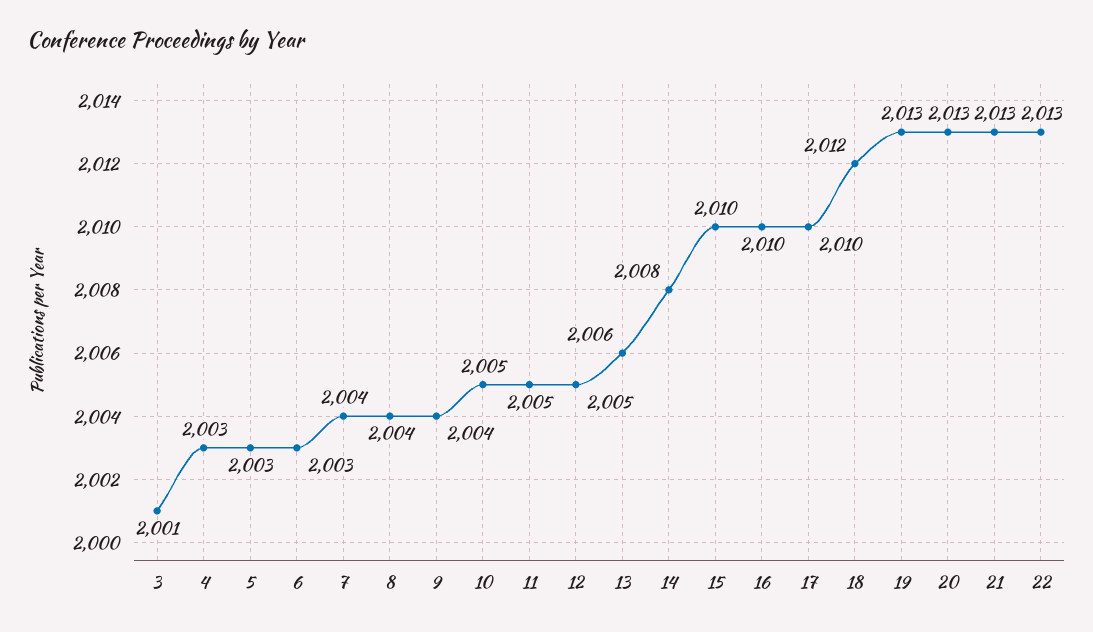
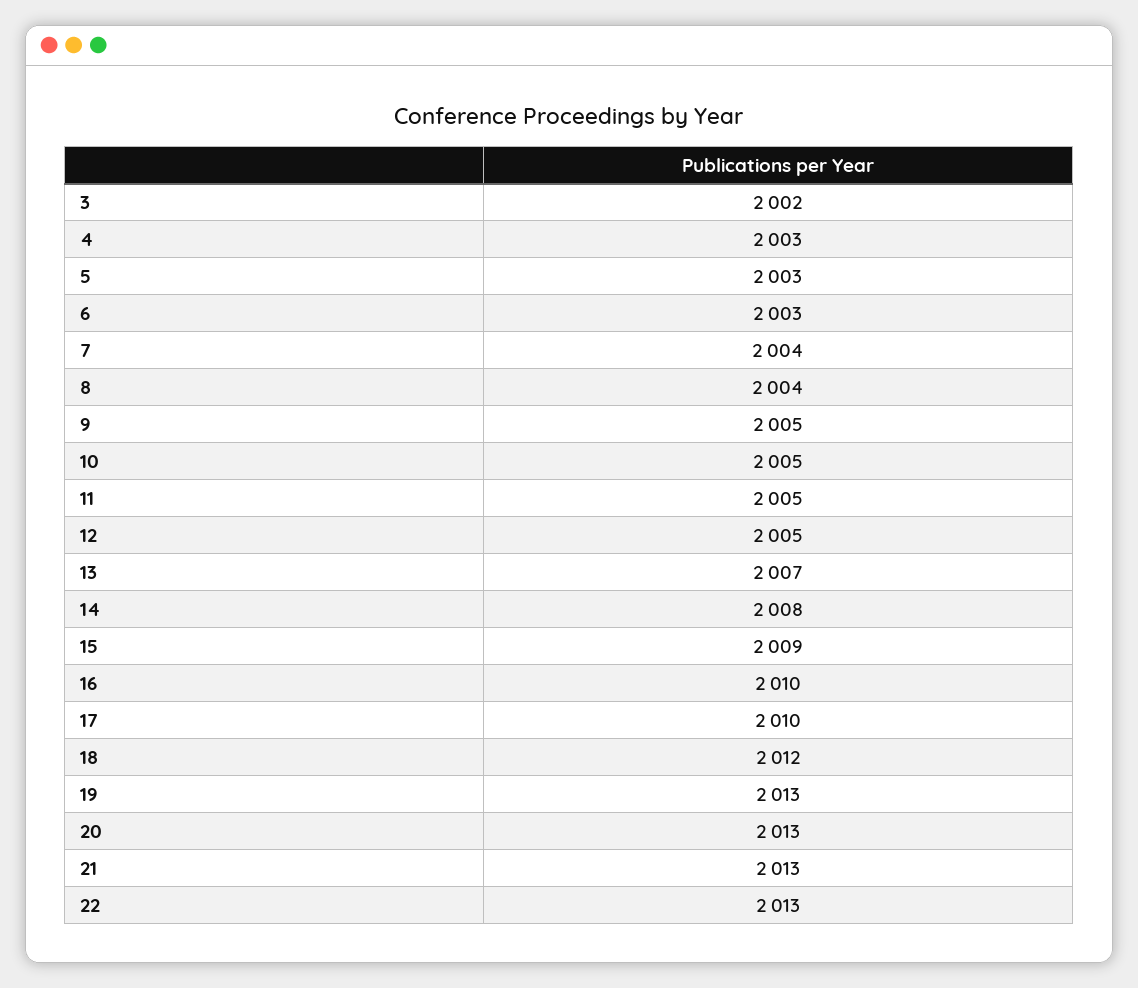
3: 2001 -> 2002
9: 2004 -> 2005
13: 2006 -> 2007
15: 2010 -> 2009

